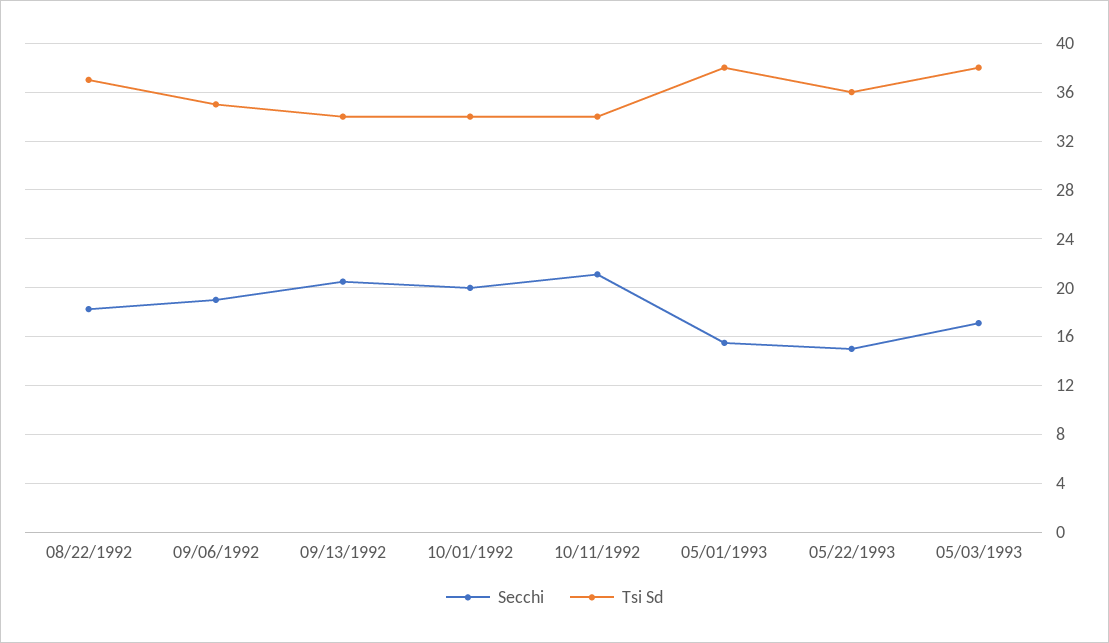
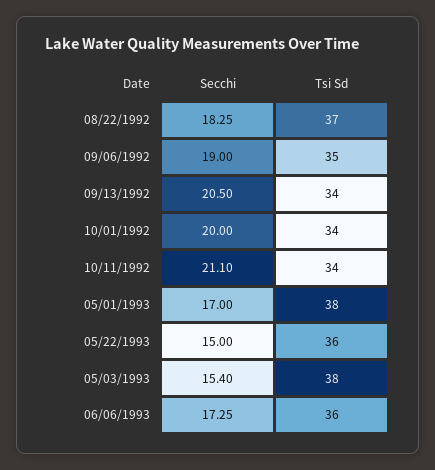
Secchi, 05/01/1993: 15.5 -> 17
Secchi, 05/03/1993: 17 -> 15.4
Secchi, 06/06/1993: none -> 17.25
Tsi Sd, 06/06/1993: none -> 36

